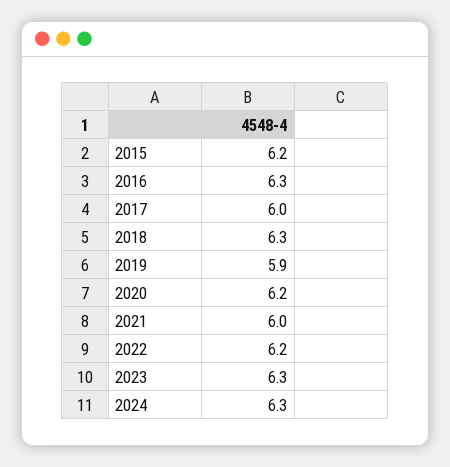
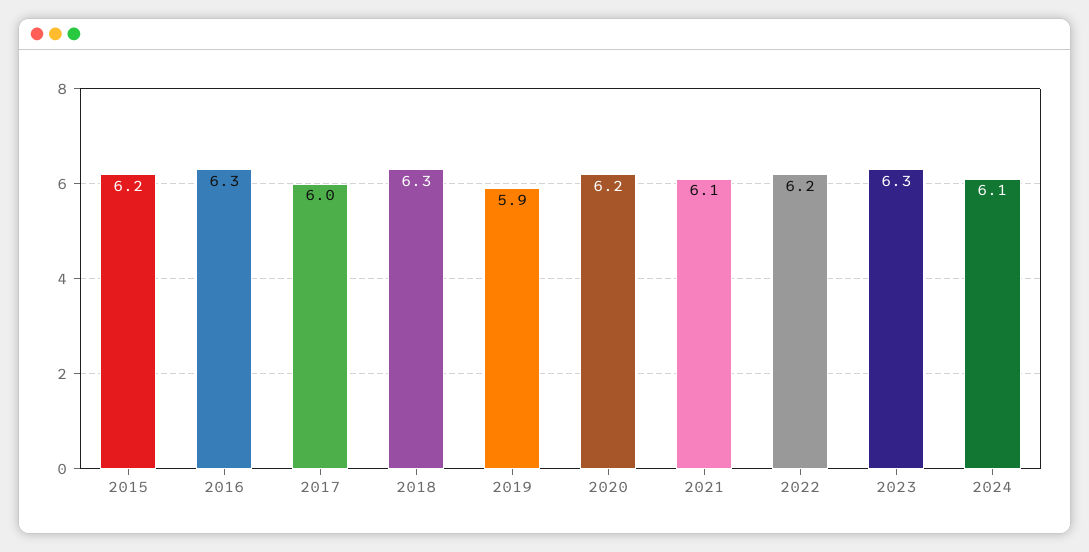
2021: 6 -> 6.1
2024: 6.3 -> 6.1

